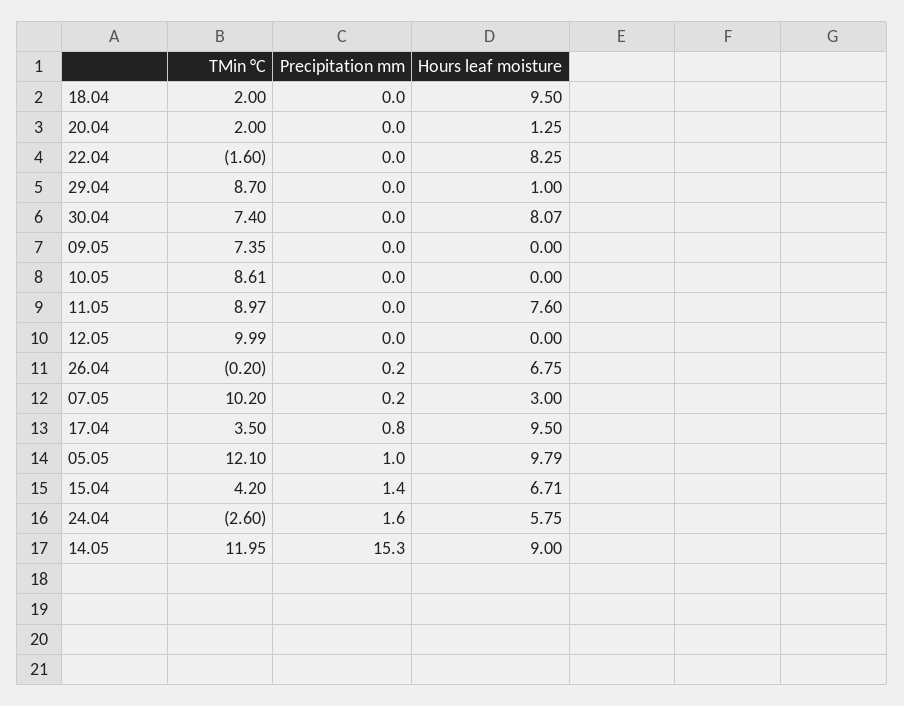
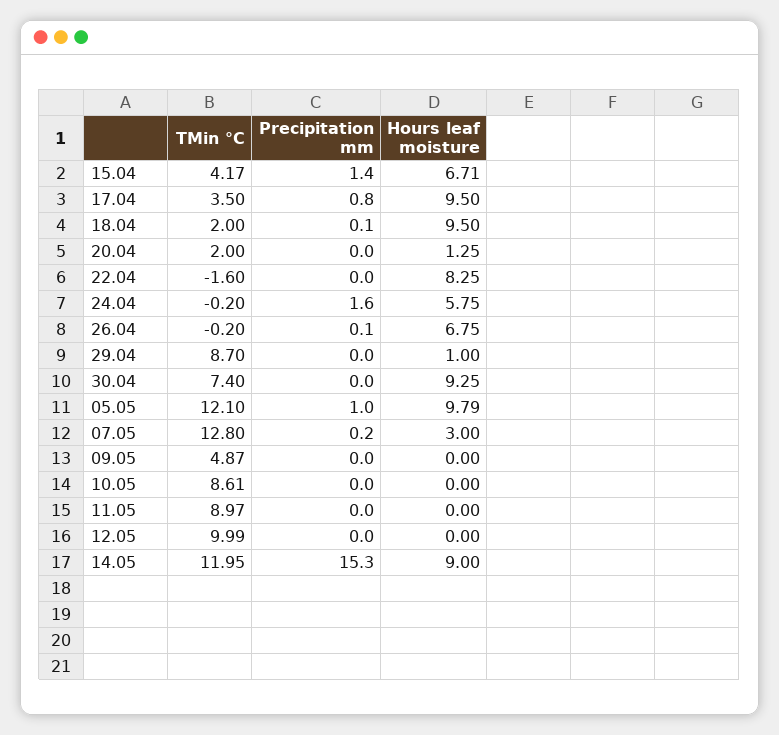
Precipitation mm, 18.04: 0 -> 0.1
Hours leaf moisture, 30.04: 8.07 -> 9.25
TMin °C, 09.05: 7.35 -> 4.87
Hours leaf moisture, 11.05: 7.6 -> 0
Precipitation mm, 26.04: 0.2 -> 0.1
TMin °C, 07.05: 10.2 -> 12.8
TMin °C, 15.04: 4.2 -> 4.17
TMin °C, 24.04: -2.6 -> -0.2

